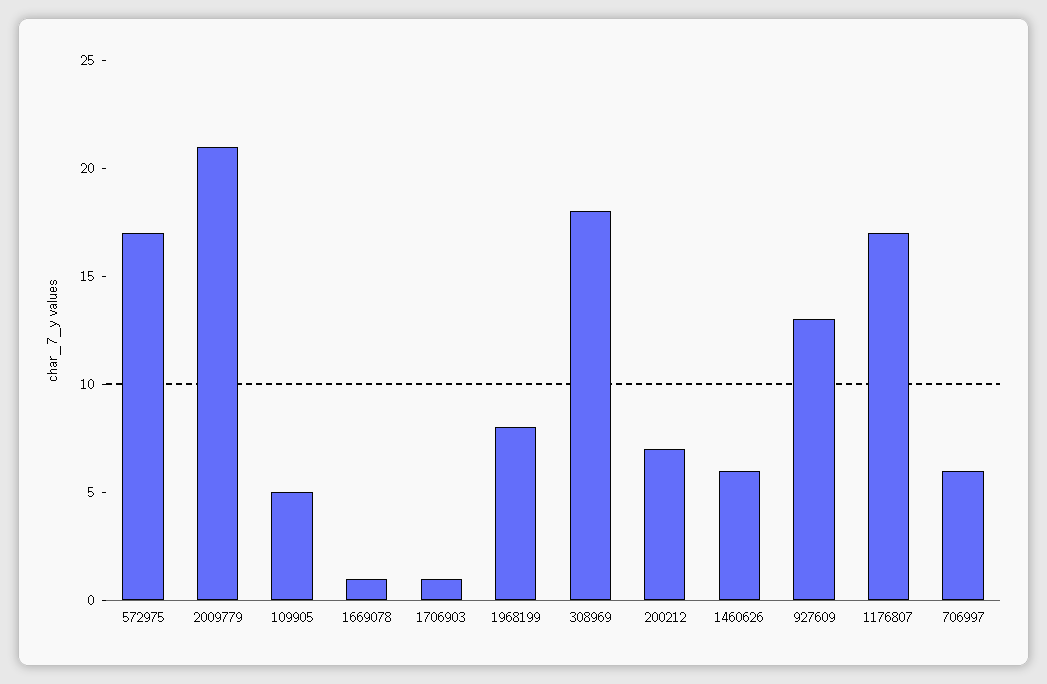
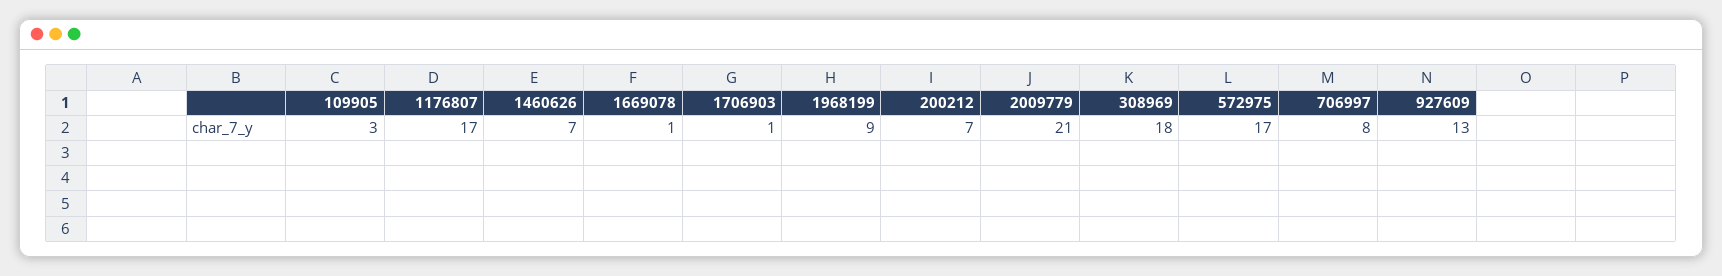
109905: 5 -> 3
1968199: 8 -> 9
1460626: 6 -> 7
706997: 6 -> 8

